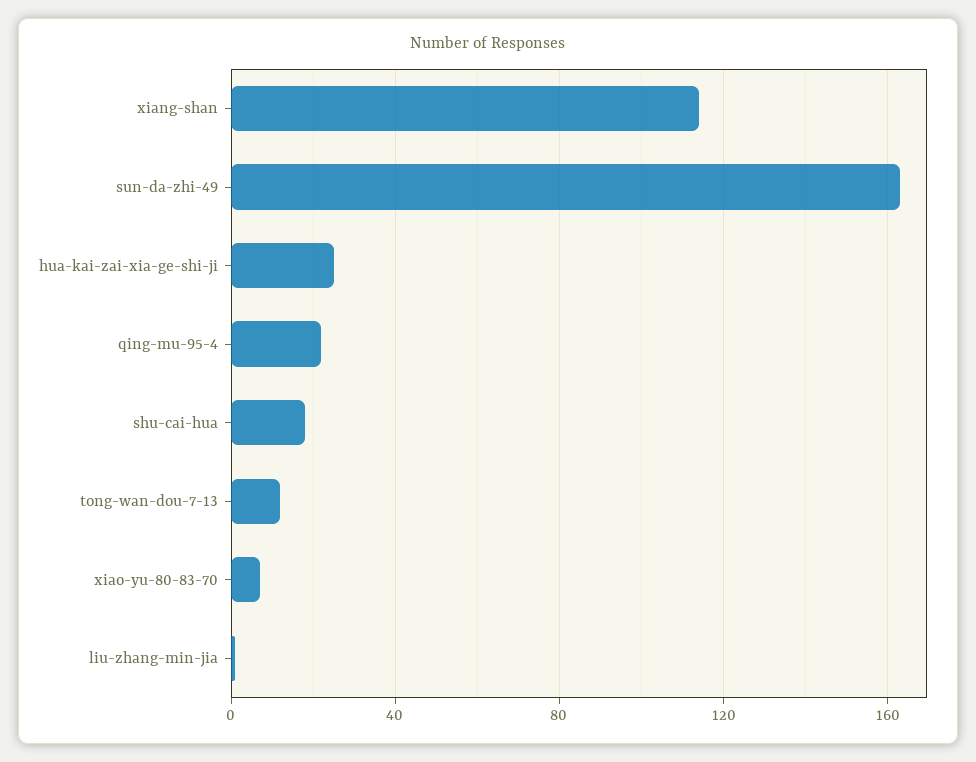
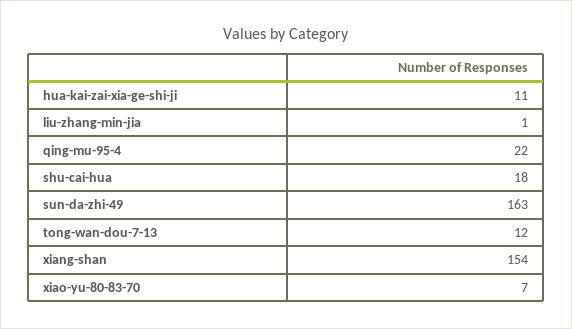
xiang-shan: 115 -> 154
hua-kai-zai-xia-ge-shi-ji: 25 -> 11

